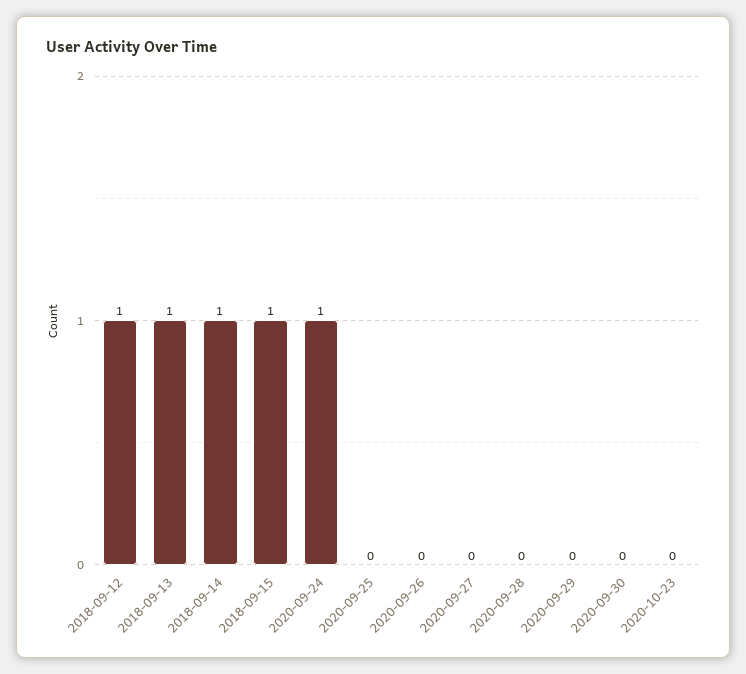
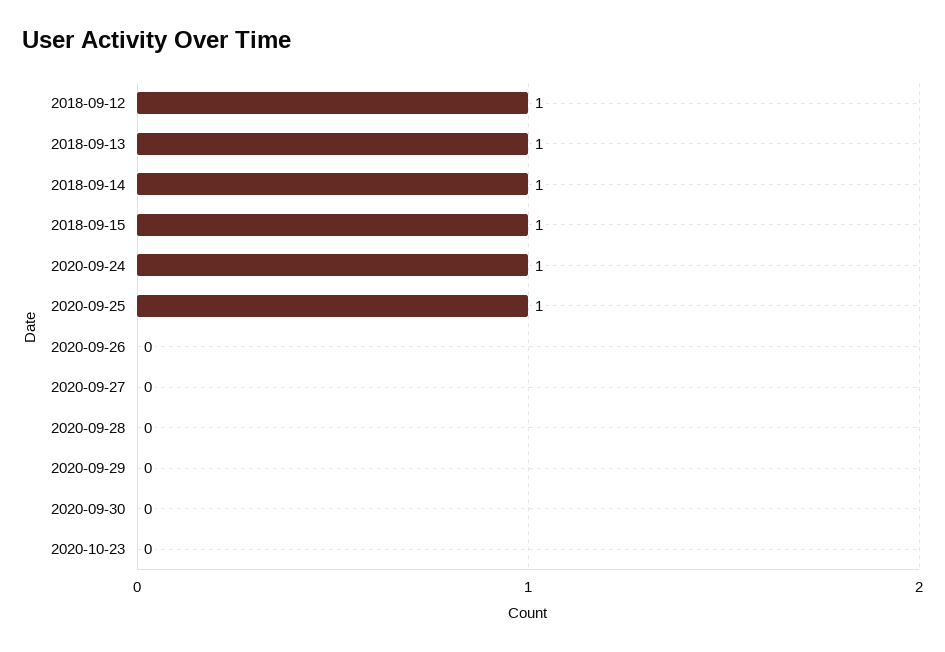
2020-09-25: 0 -> 1

